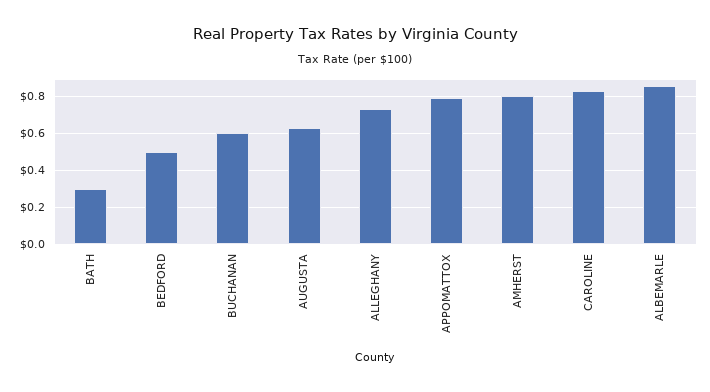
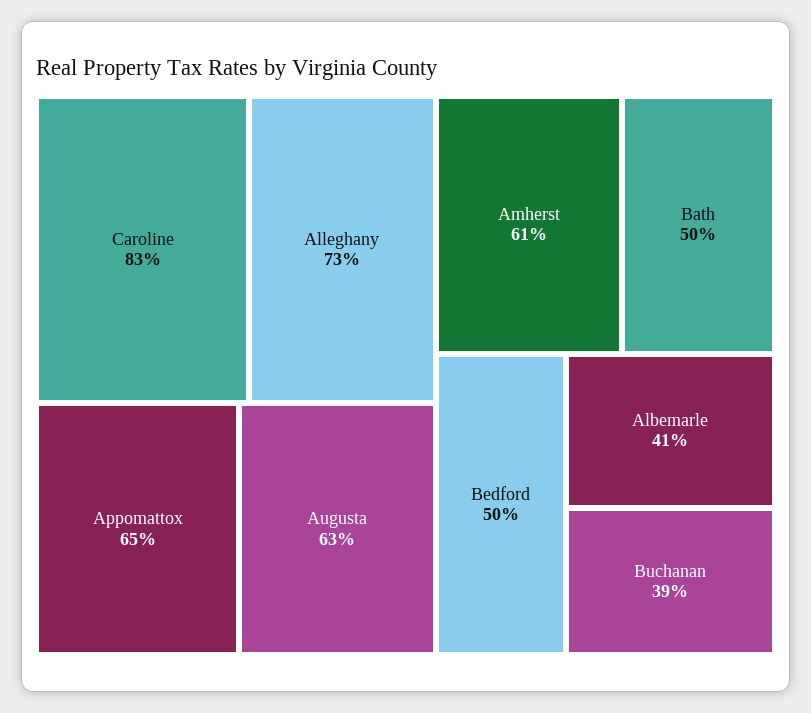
BATH: 0.3 -> 0.5
BUCHANAN: 0.6 -> 0.39
APPOMATTOX: 0.8 -> 0.65
AMHERST: 0.8 -> 0.61
ALBEMARLE: 0.85 -> 0.41

